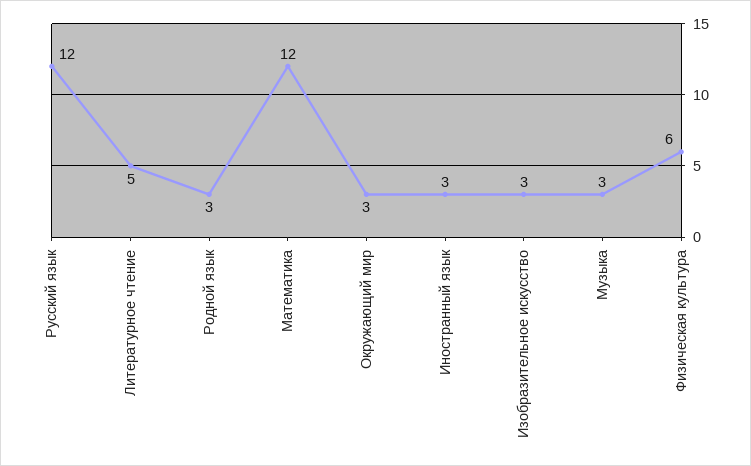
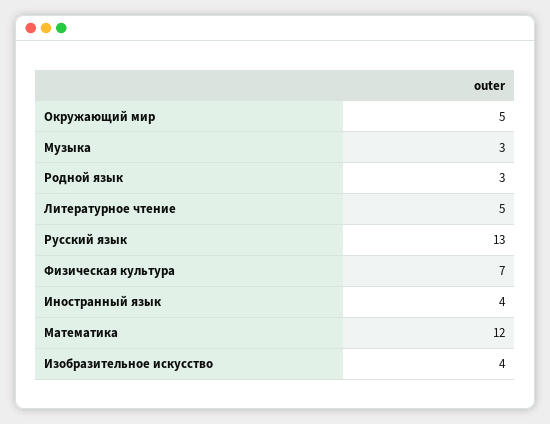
Русский язык: 12 -> 13
Окружающий мир: 3 -> 5
Иностранный язык: 3 -> 4
Изобразительное искусство: 3 -> 4
Физическая культура: 6 -> 7

